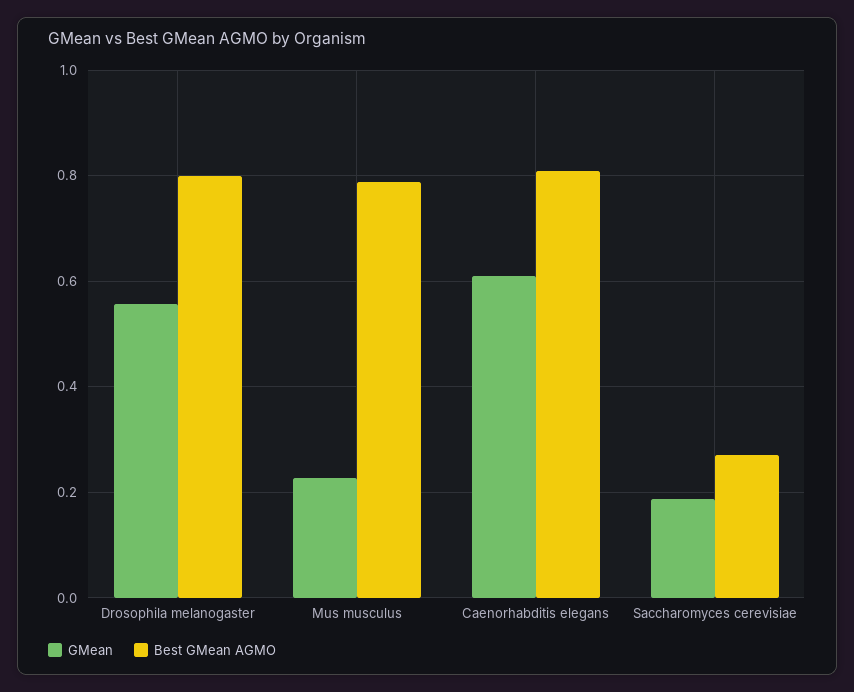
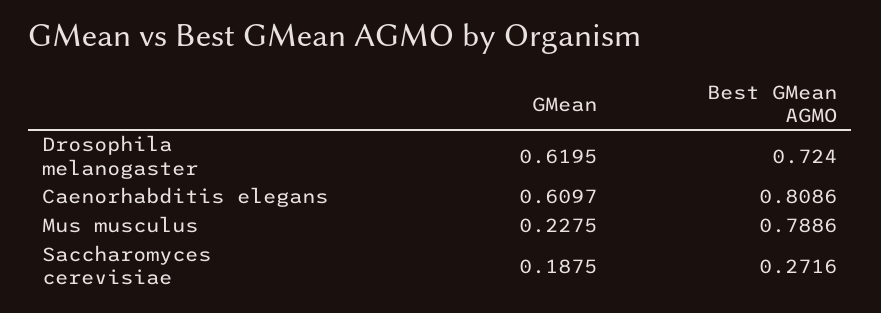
GMean, Drosophila melanogaster: 0.56 -> 0.6195
Best GMean AGMO, Drosophila melanogaster: 0.8 -> 0.724

